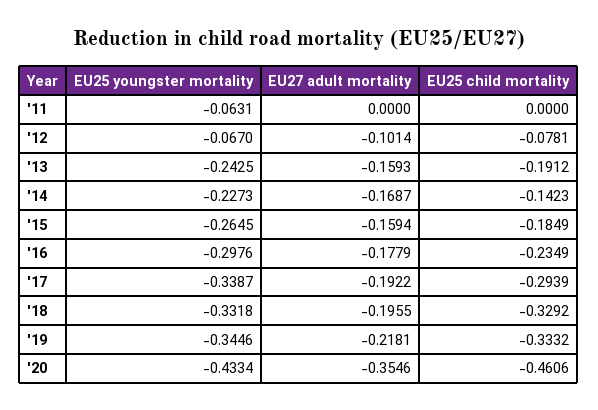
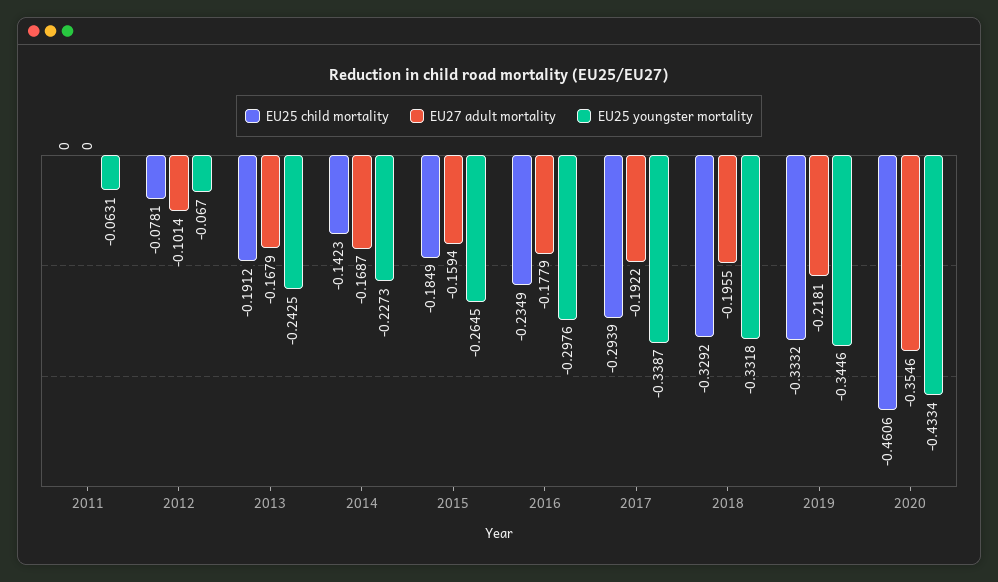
EU27 adult mortality, '13: -0.1593 -> -0.1679

